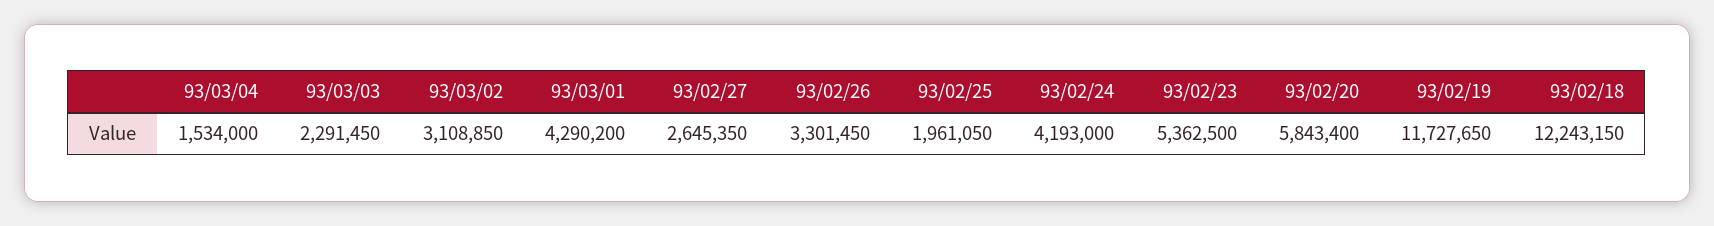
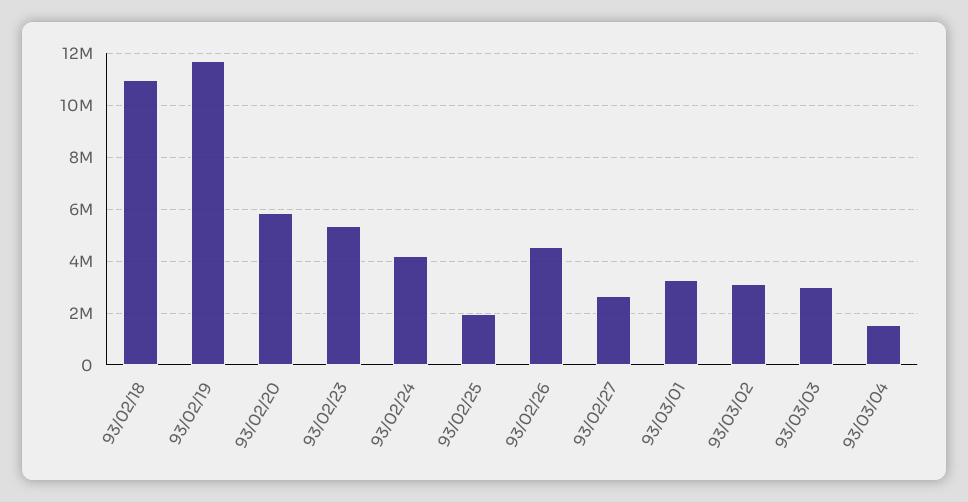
93/03/03: 2291450 -> 3000000
93/03/01: 4290200 -> 3250000
93/02/26: 3301450 -> 4500000
93/02/18: 12243150 -> 11000000

